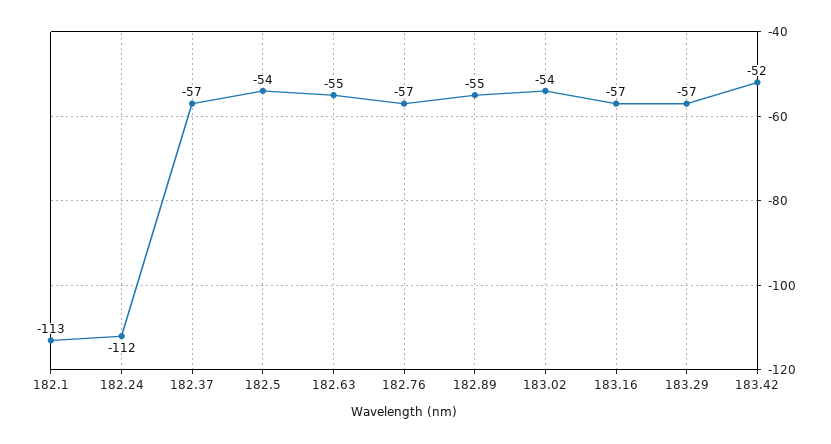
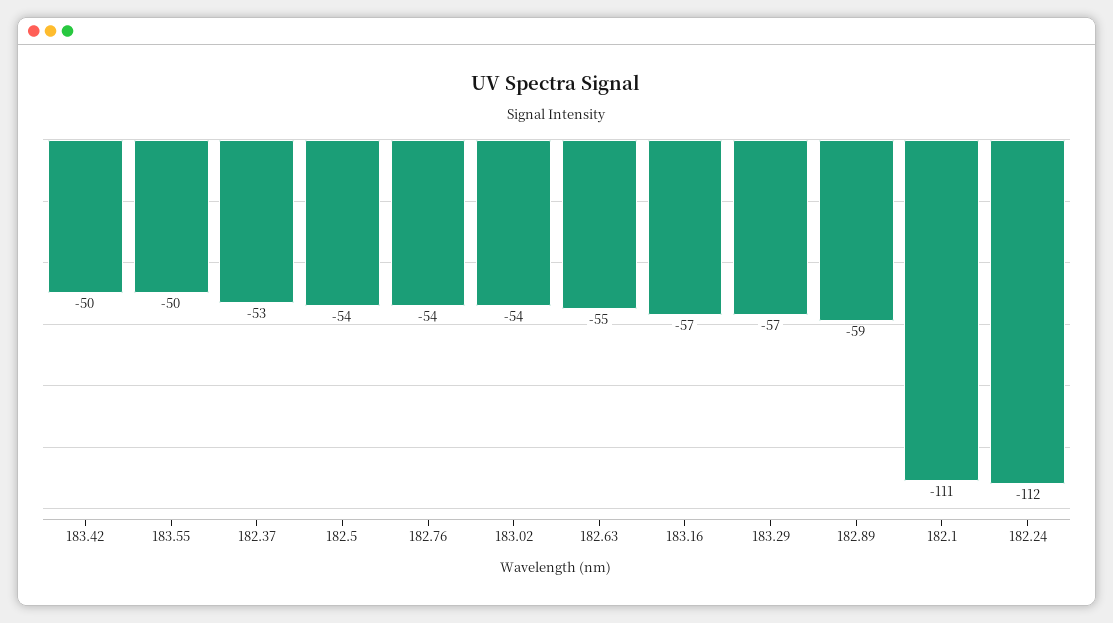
182.1: -113 -> -111
182.37: -57 -> -53
182.76: -57 -> -54
182.89: -55 -> -59
183.42: -52 -> -50
183.55: none -> -50

